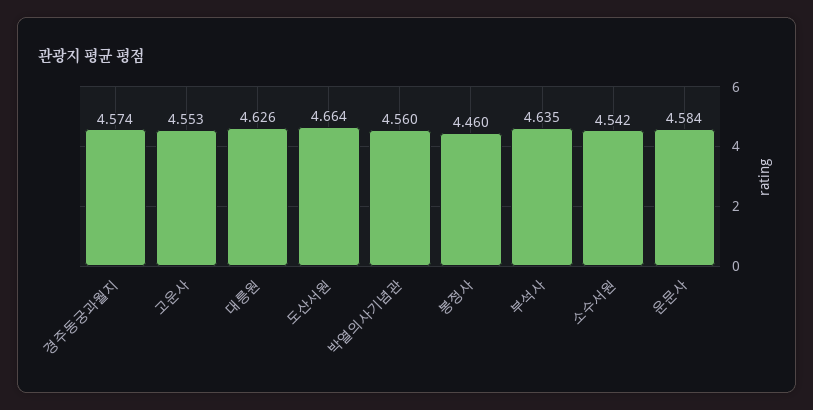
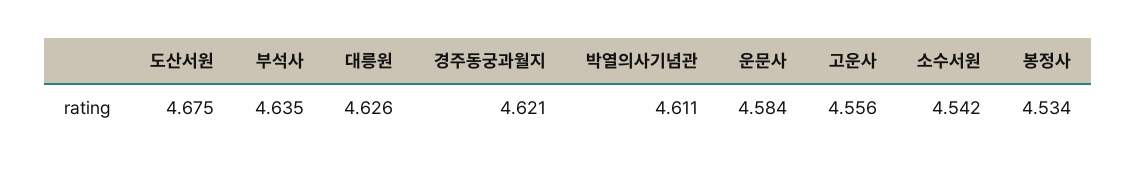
경주동궁과월지: 4.574 -> 4.621
고운사: 4.553 -> 4.556
도산서원: 4.664 -> 4.675
박열의사기념관: 4.56 -> 4.611
봉정사: 4.46 -> 4.534

